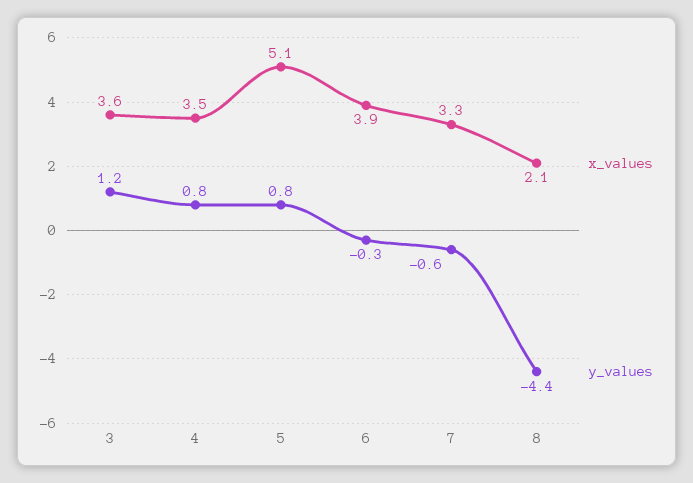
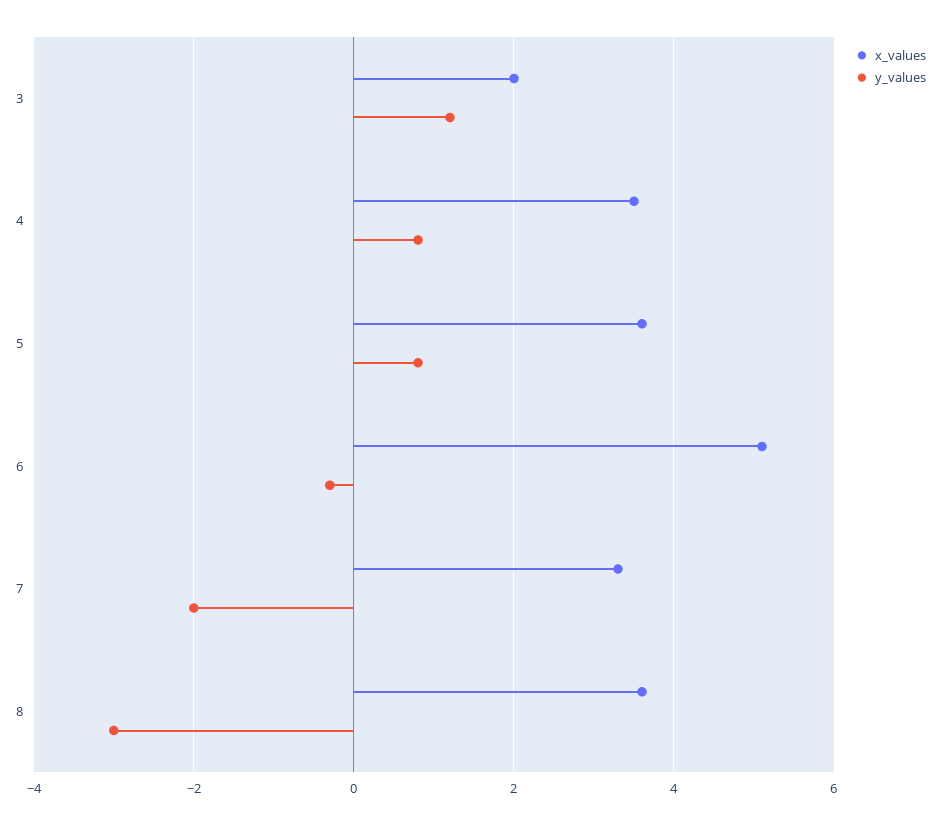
x_values, 3: 3.6 -> 2
x_values, 5: 5.1 -> 3.5
x_values, 6: 3.9 -> 5
y_values, 7: -0.6 -> -2
x_values, 8: 2.1 -> 3.5
y_values, 8: -4.4 -> -3

